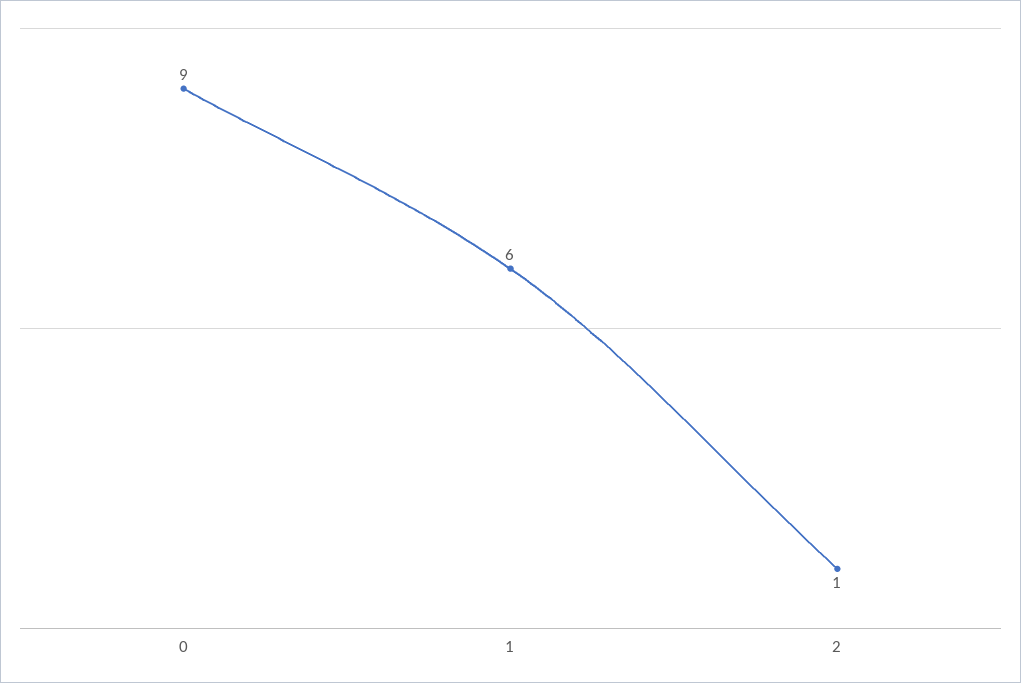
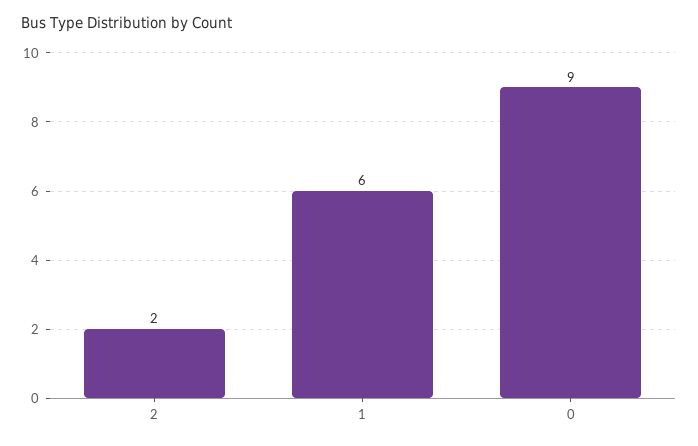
2: 1 -> 2

